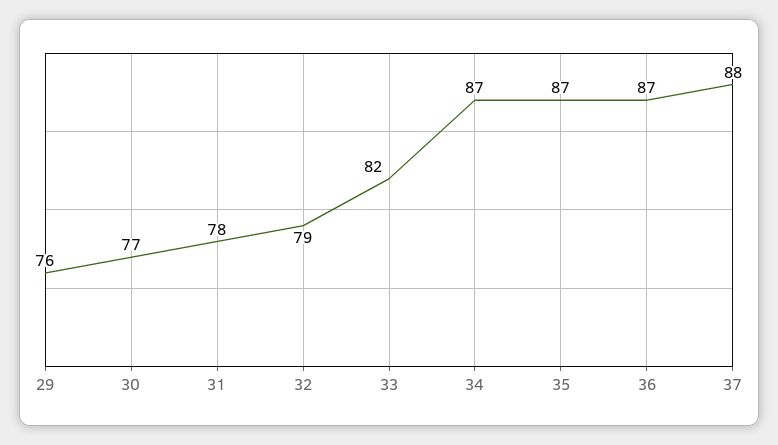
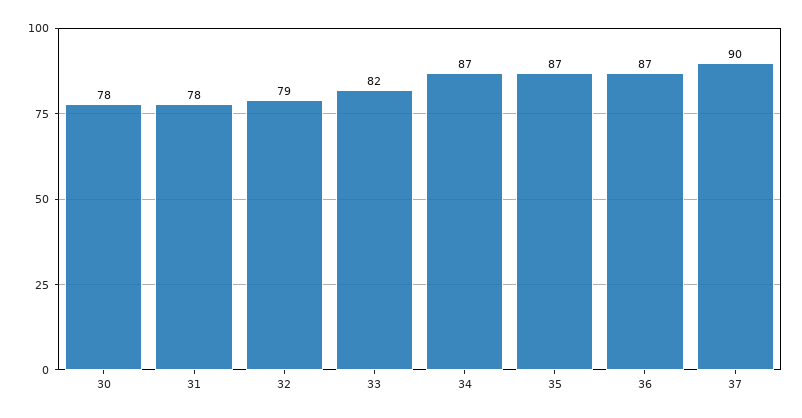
29: 76 -> none
30: 77 -> 78
37: 88 -> 90

